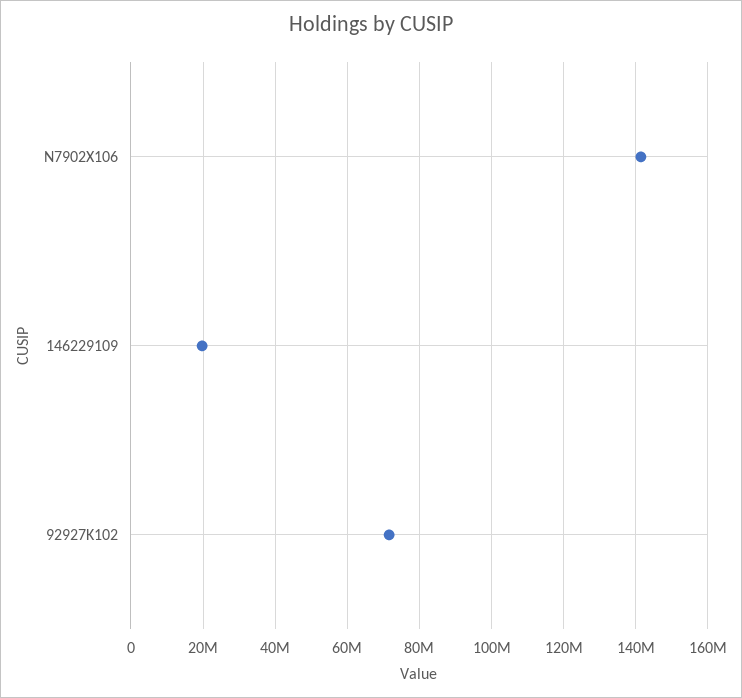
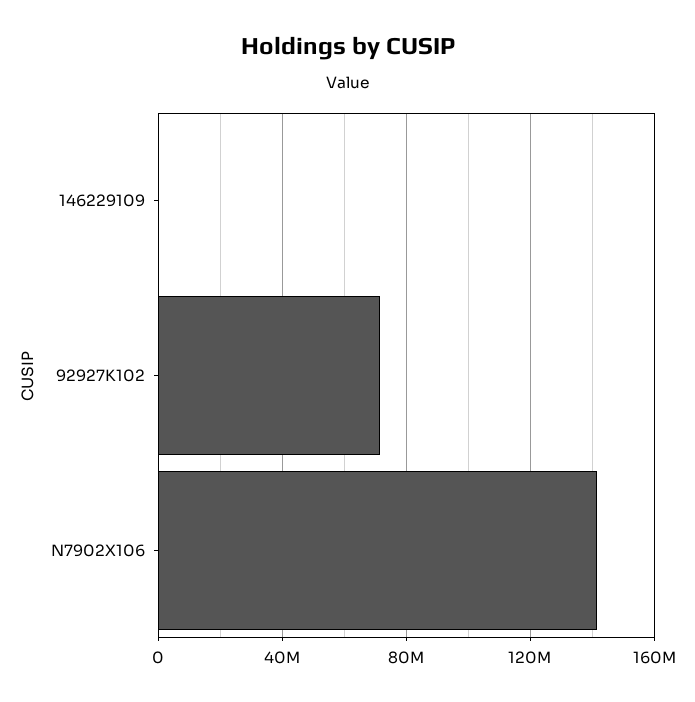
146229109: 20000000 -> 0

